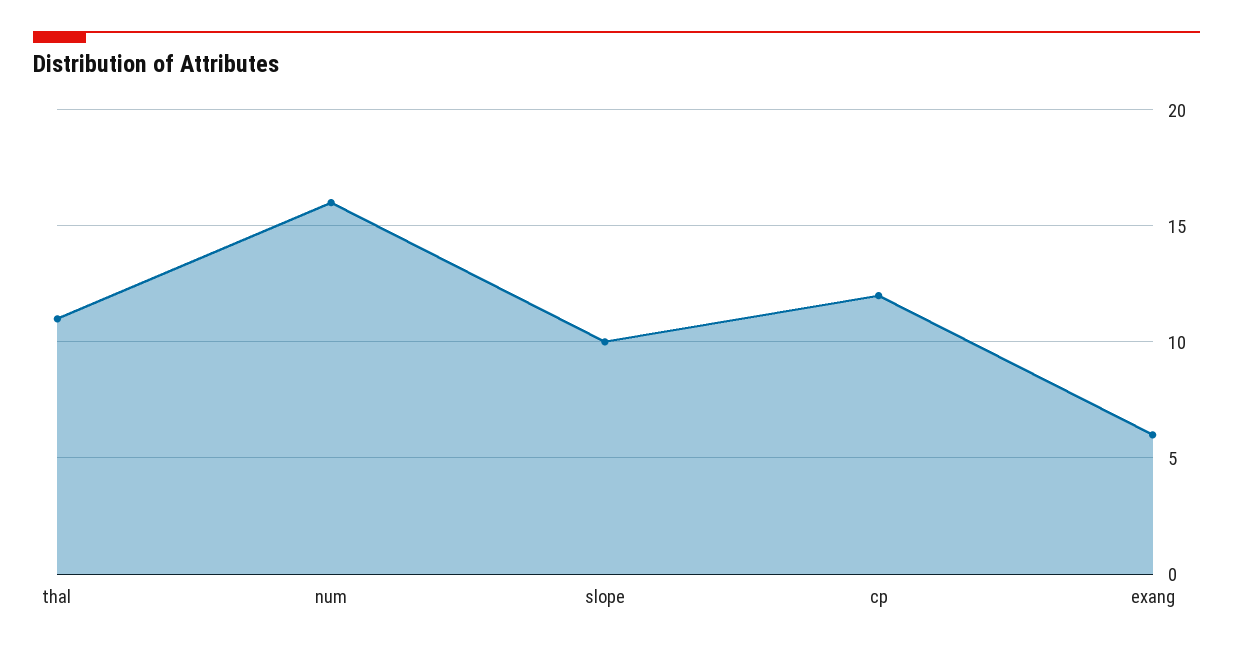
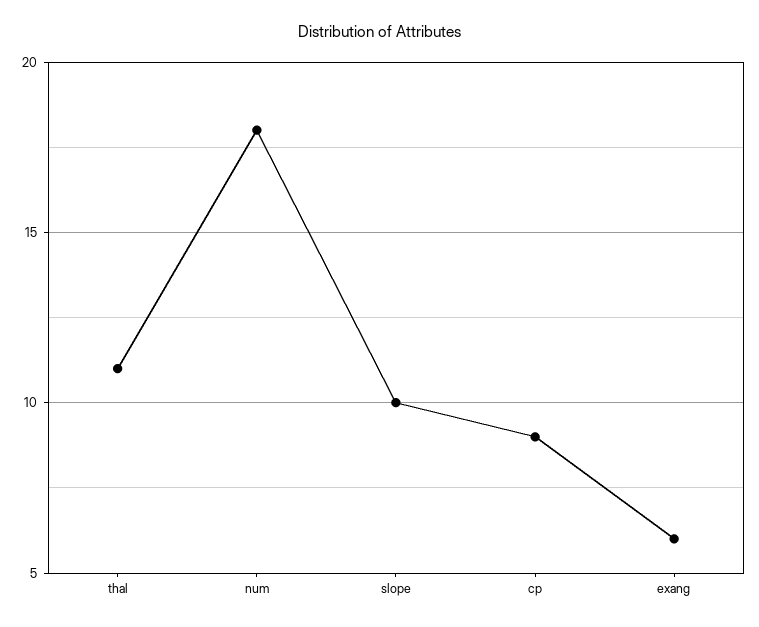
num: 16 -> 18
cp: 12 -> 9

